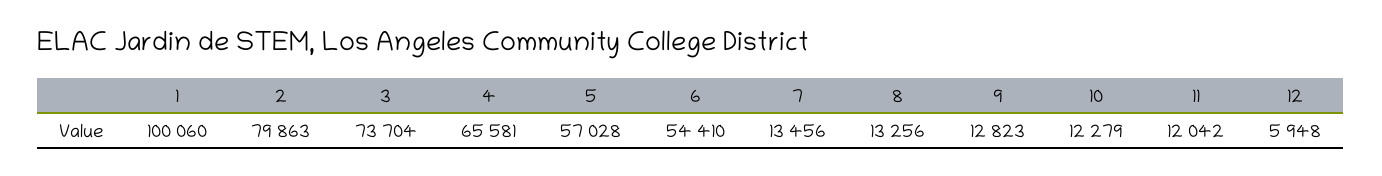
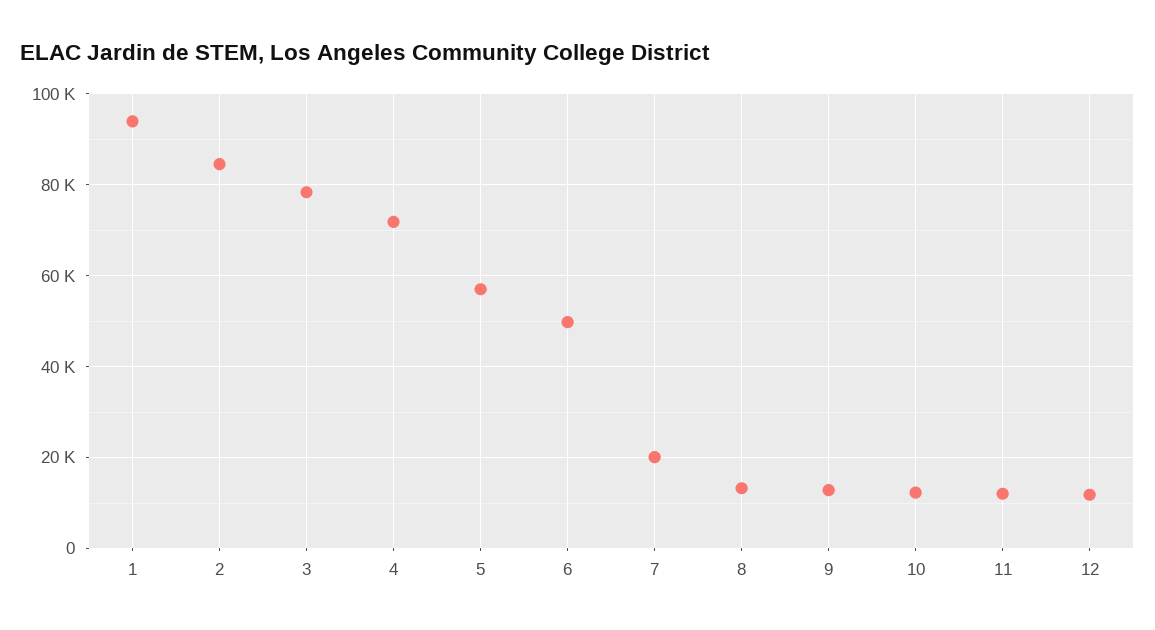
1: 100060 -> 94000
2: 79863 -> 84000
3: 73704 -> 78000
4: 65581 -> 72000
6: 54410 -> 50000
7: 13456 -> 20000
12: 5948 -> 12000

